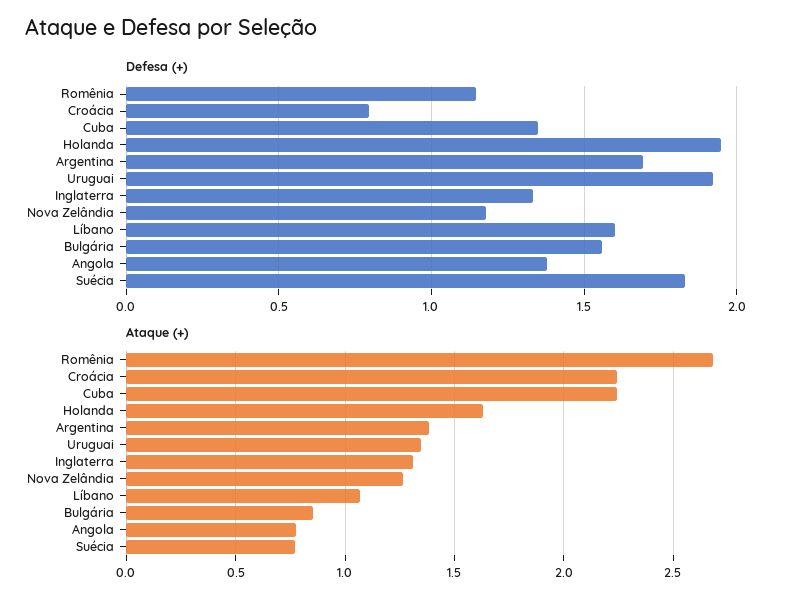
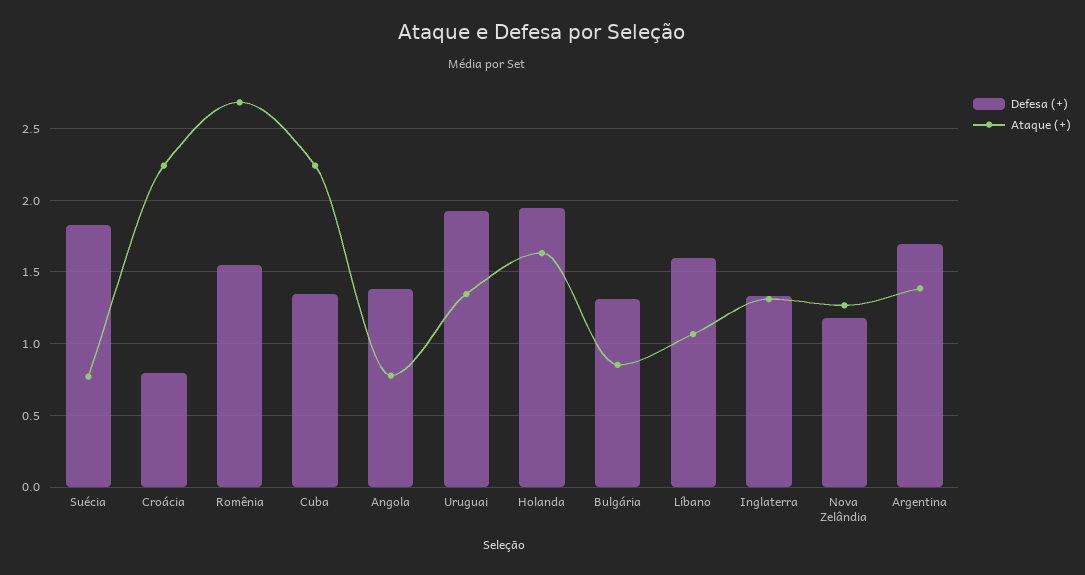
Defesa (+), Romênia: 1.15 -> 1.55
Defesa (+), Bulgária: 1.55 -> 1.3

